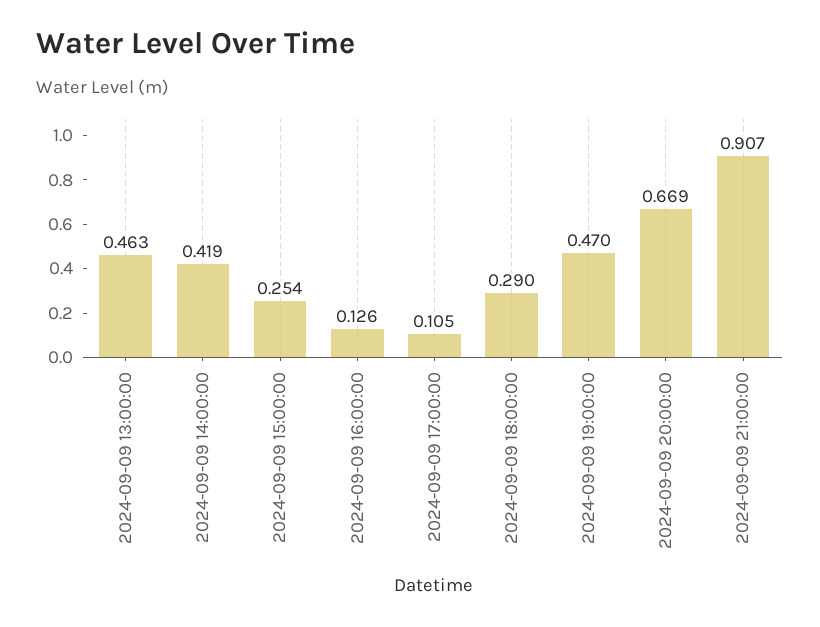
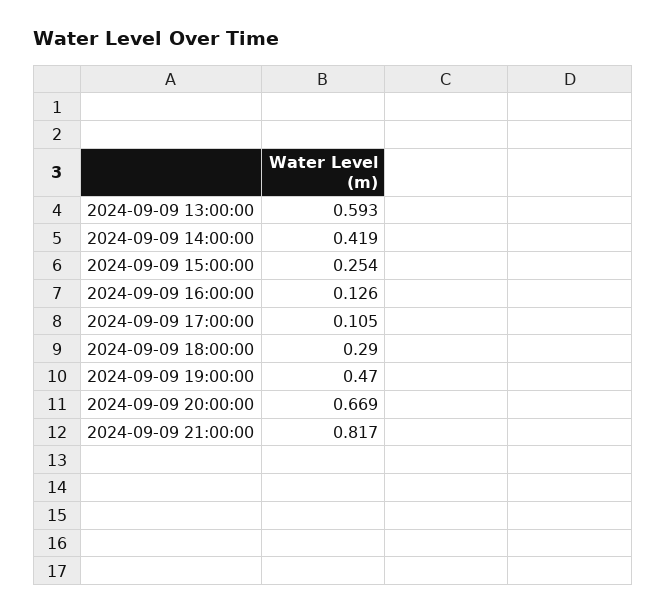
2024-09-09 13:00:00: 0.463 -> 0.593
2024-09-09 21:00:00: 0.907 -> 0.817

